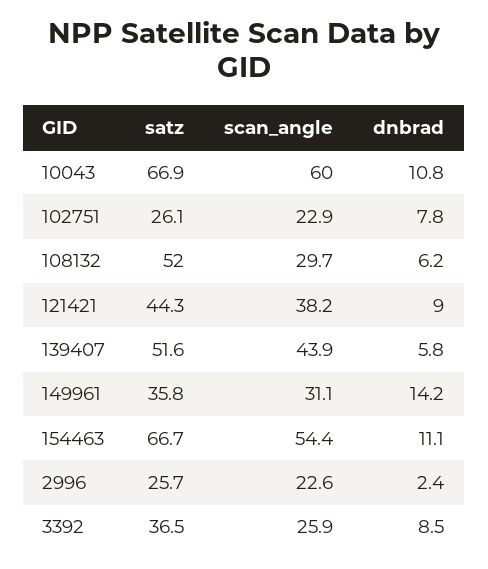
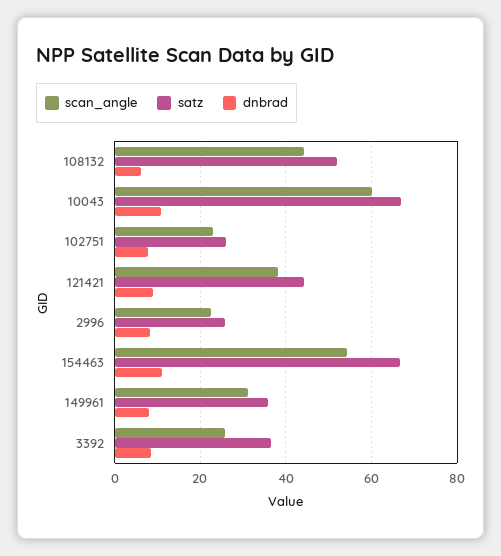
scan_angle, 108132: 29.7 -> 44
satz, 139407: 51.6 -> none
scan_angle, 139407: 43.9 -> none
dnbrad, 139407: 5.8 -> none
dnbrad, 149961: 14.2 -> 8
dnbrad, 2996: 2.4 -> 8

